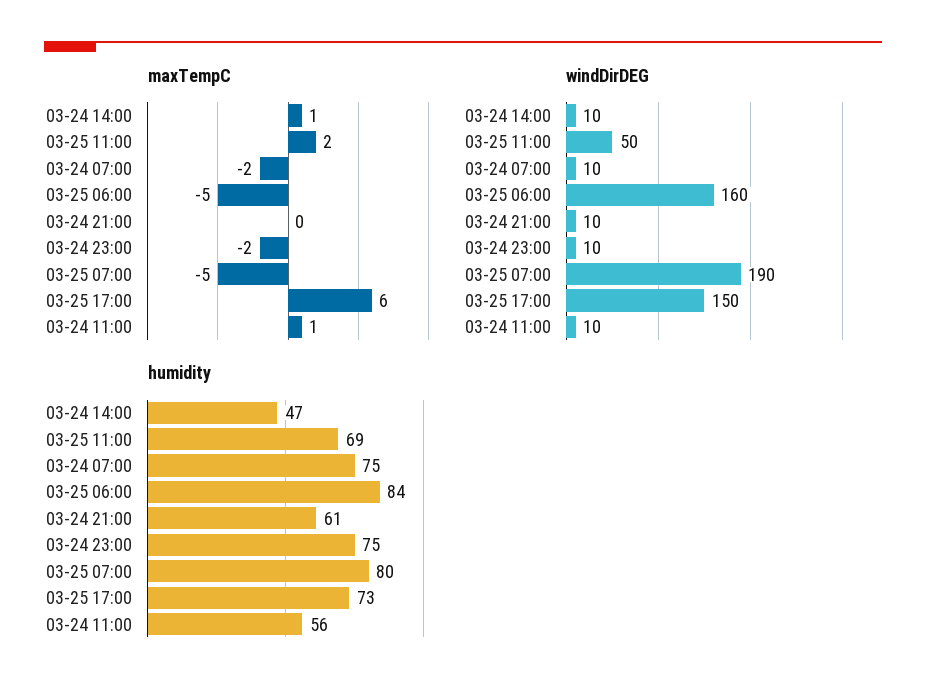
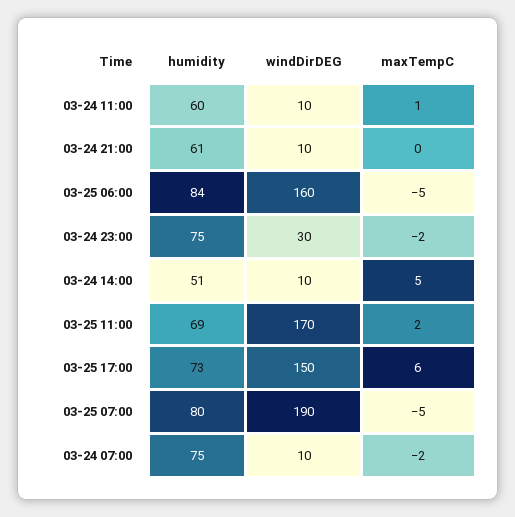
maxTempC, 03-24 14:00: 1 -> 5
windDirDEG, 03-25 11:00: 50 -> 170
windDirDEG, 03-24 23:00: 10 -> 30
humidity, 03-24 14:00: 47 -> 51
humidity, 03-24 11:00: 56 -> 60

